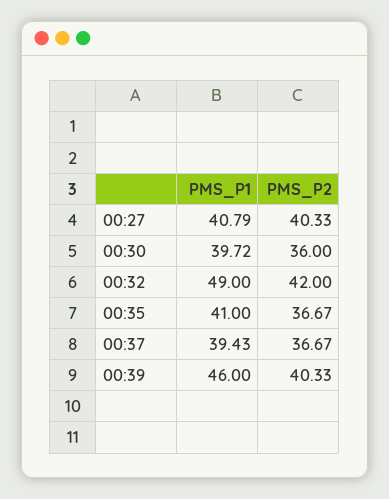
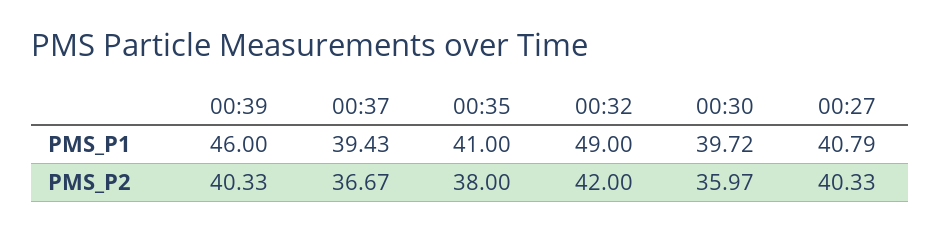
PMS_P2, 00:30: 36 -> 35.97
PMS_P2, 00:35: 36.67 -> 38

